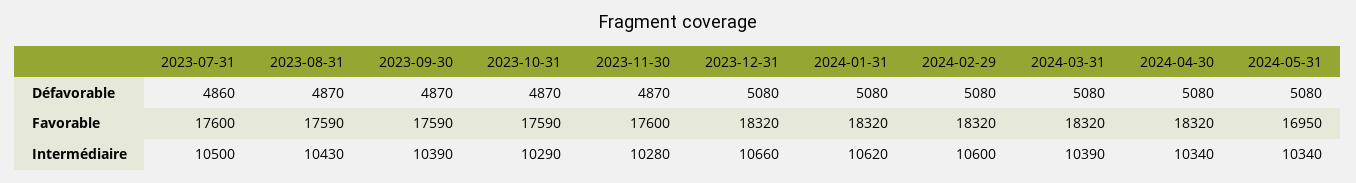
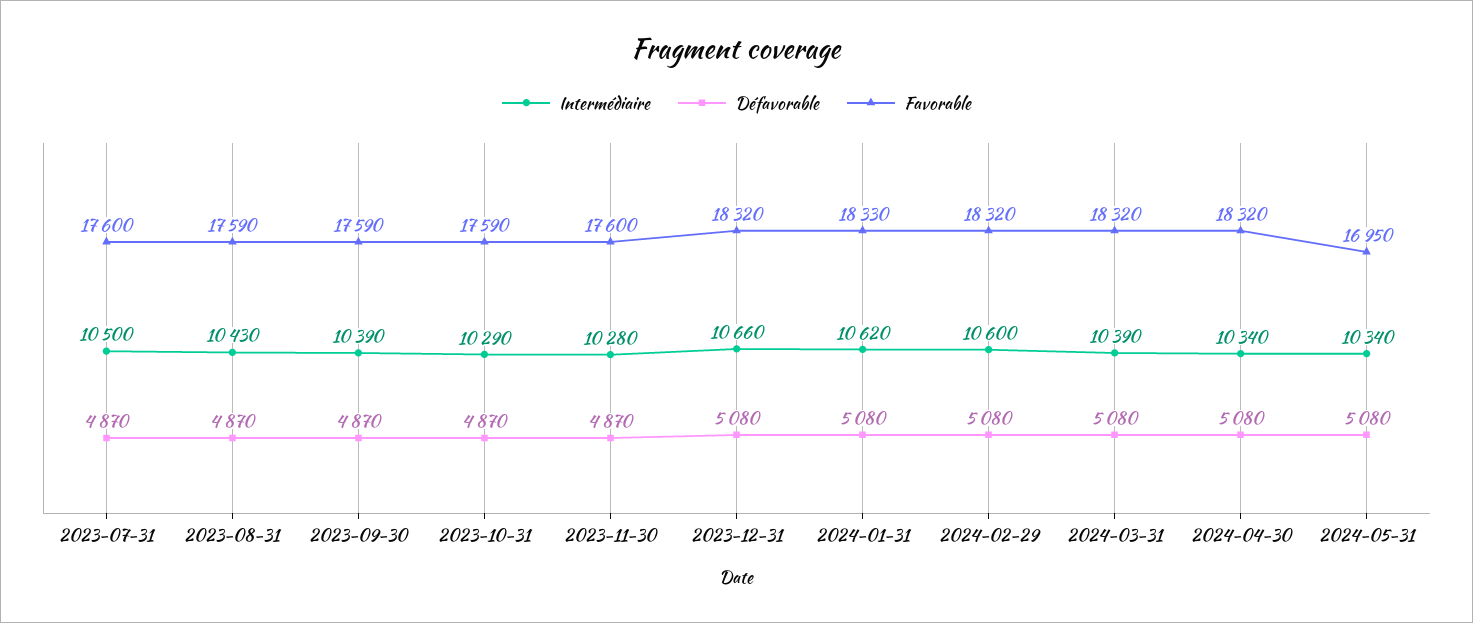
Défavorable, 2023-07-31: 4860 -> 4870
Favorable, 2024-01-31: 18320 -> 18330

